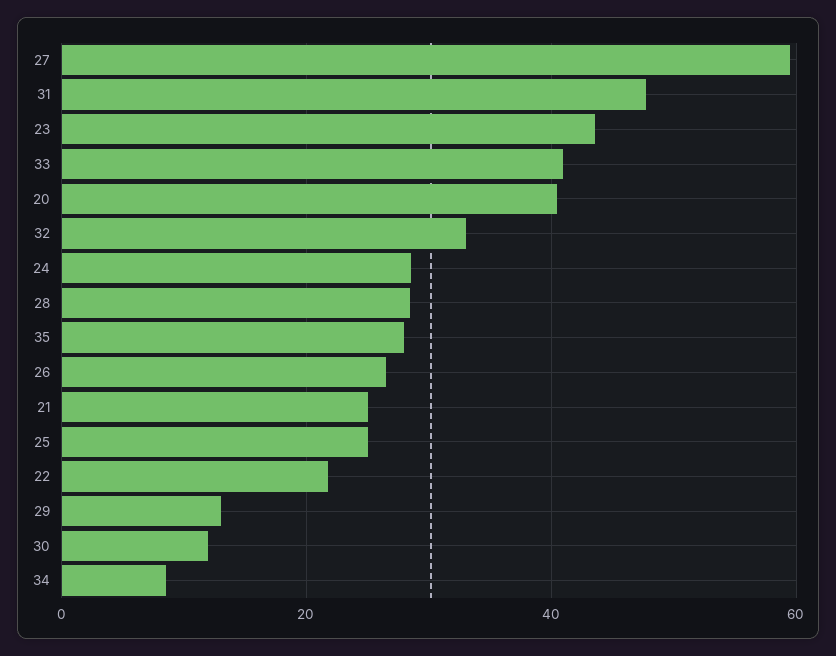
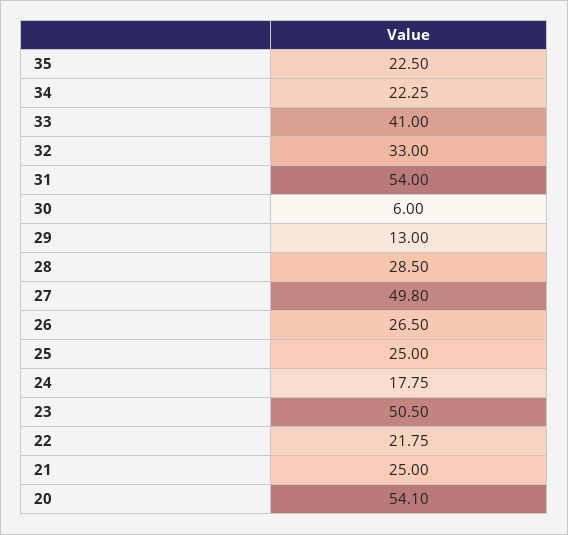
27: 60 -> 49.8
31: 48 -> 54
23: 44 -> 50.5
20: 40 -> 54.1
24: 28 -> 17.75
35: 28 -> 22.5
30: 12 -> 6
34: 8 -> 22.25

